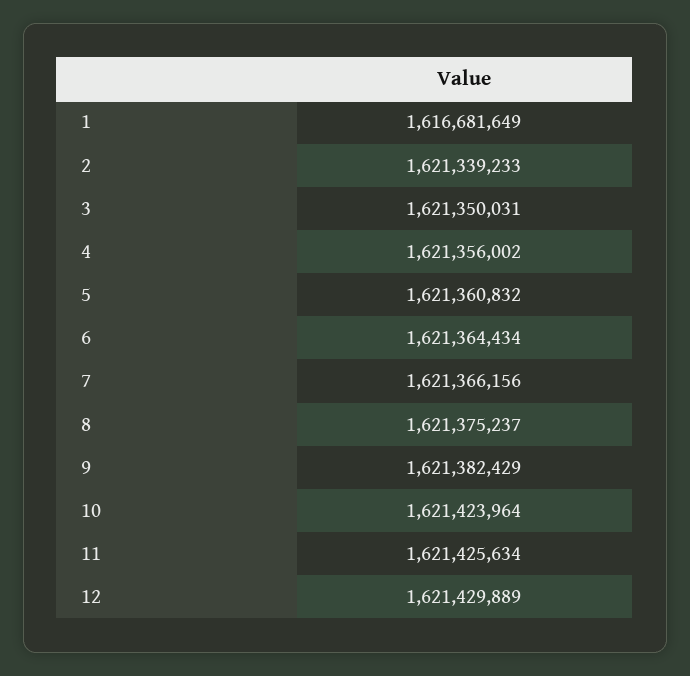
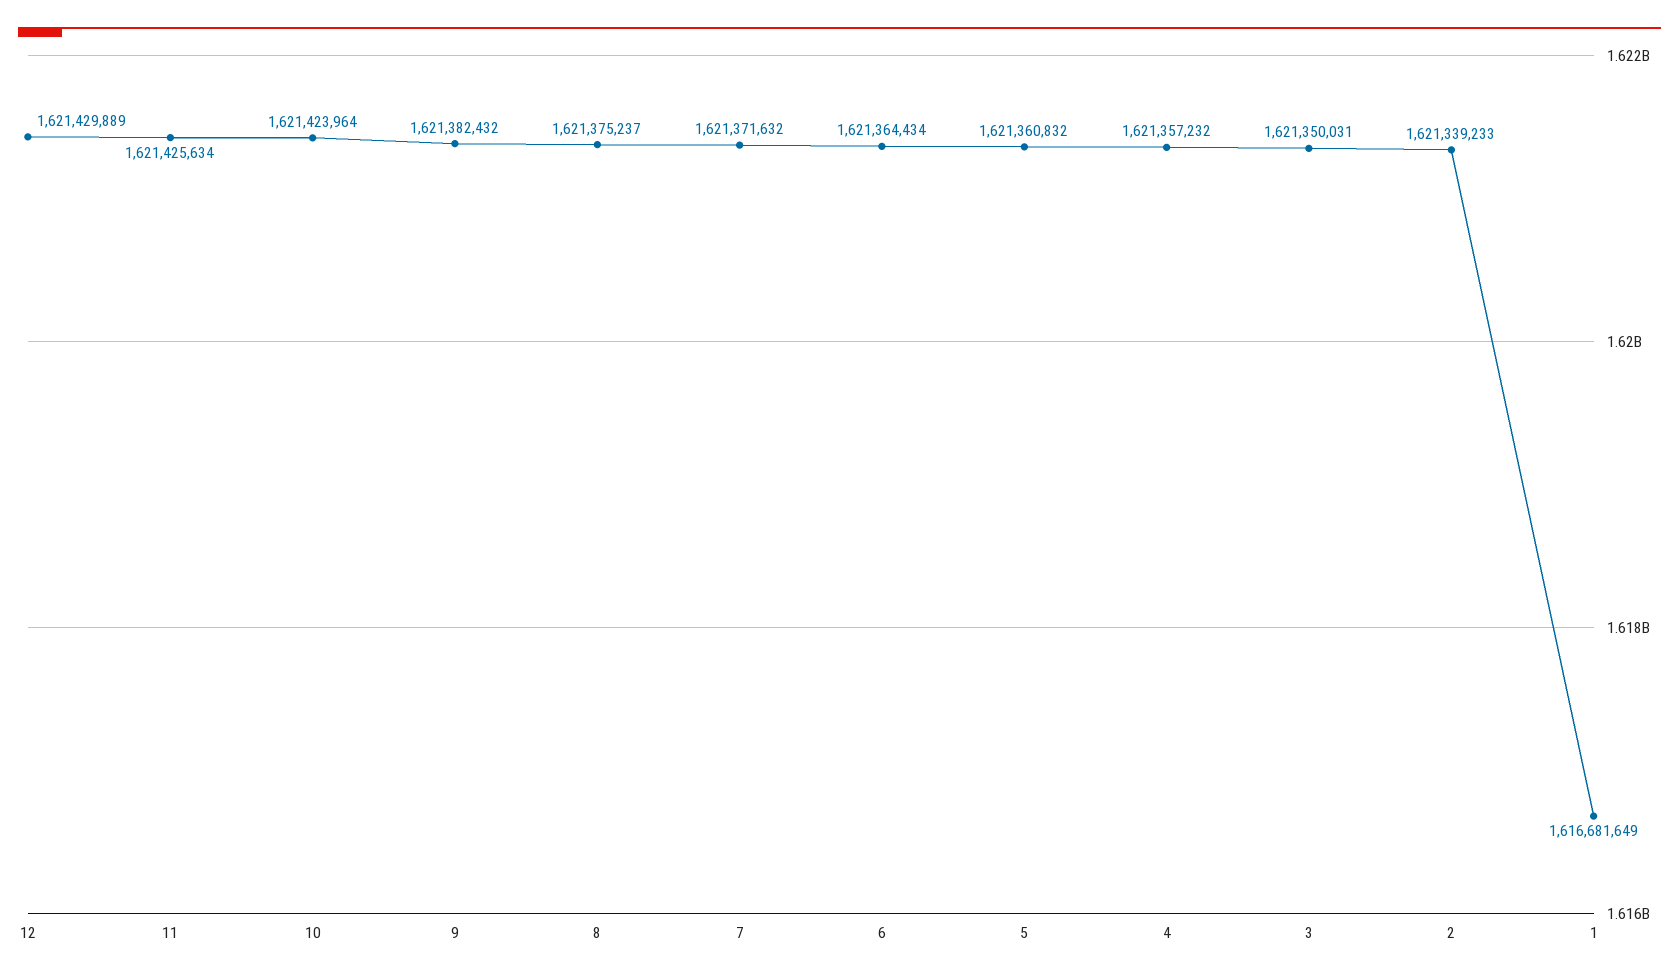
4: 1621356002 -> 1621357232
7: 1621366156 -> 1621371632
9: 1621382429 -> 1621382432

